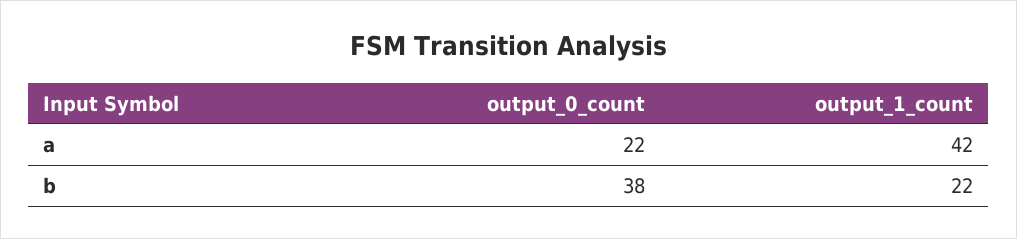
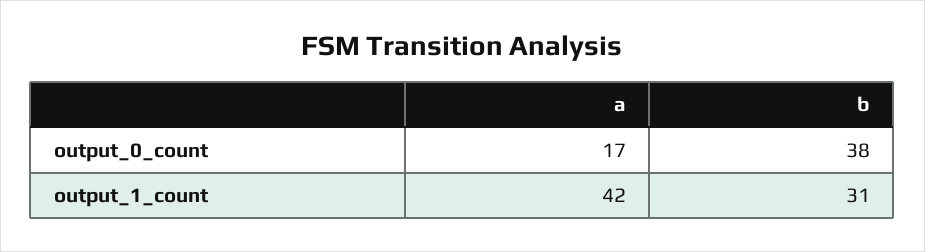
output_0_count, a: 22 -> 17
output_1_count, b: 22 -> 31

